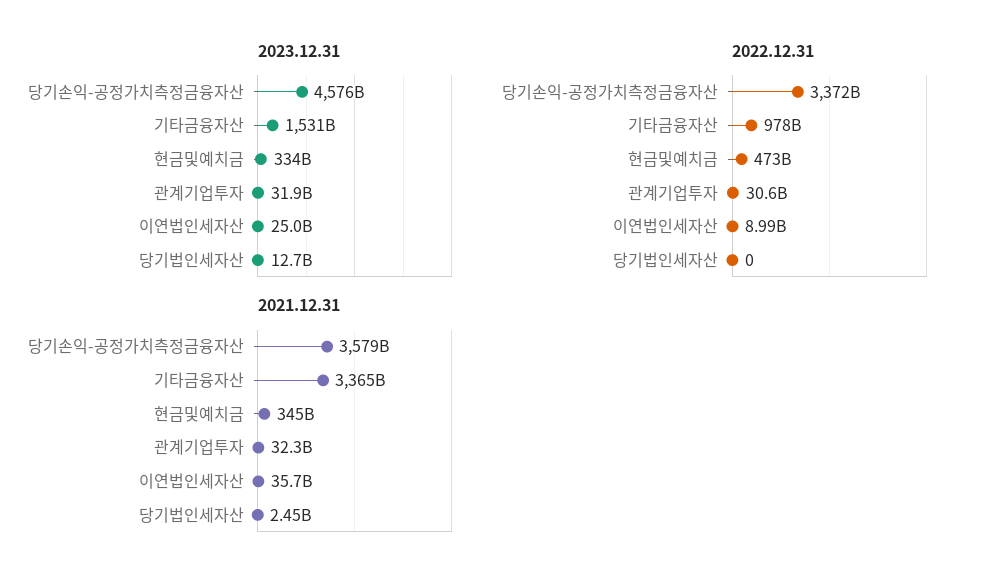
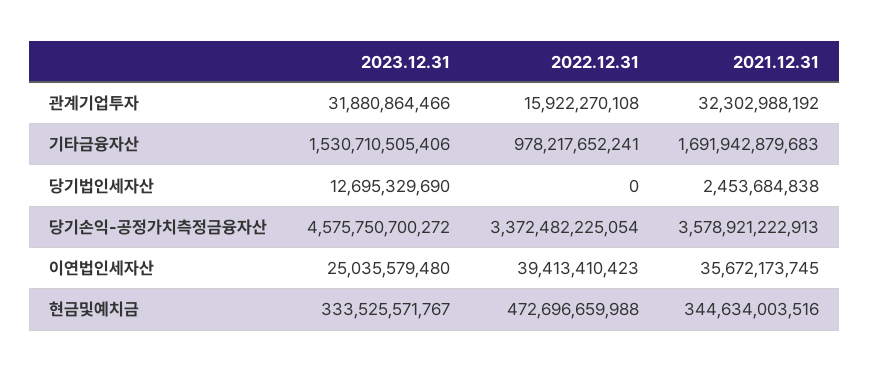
2022.12.31, 관계기업투자: 30600000000 -> 15922270108
2022.12.31, 이연법인세자산: 8990000000 -> 39413410423
2021.12.31, 기타금융자산: 3365000000000 -> 1691942879683

